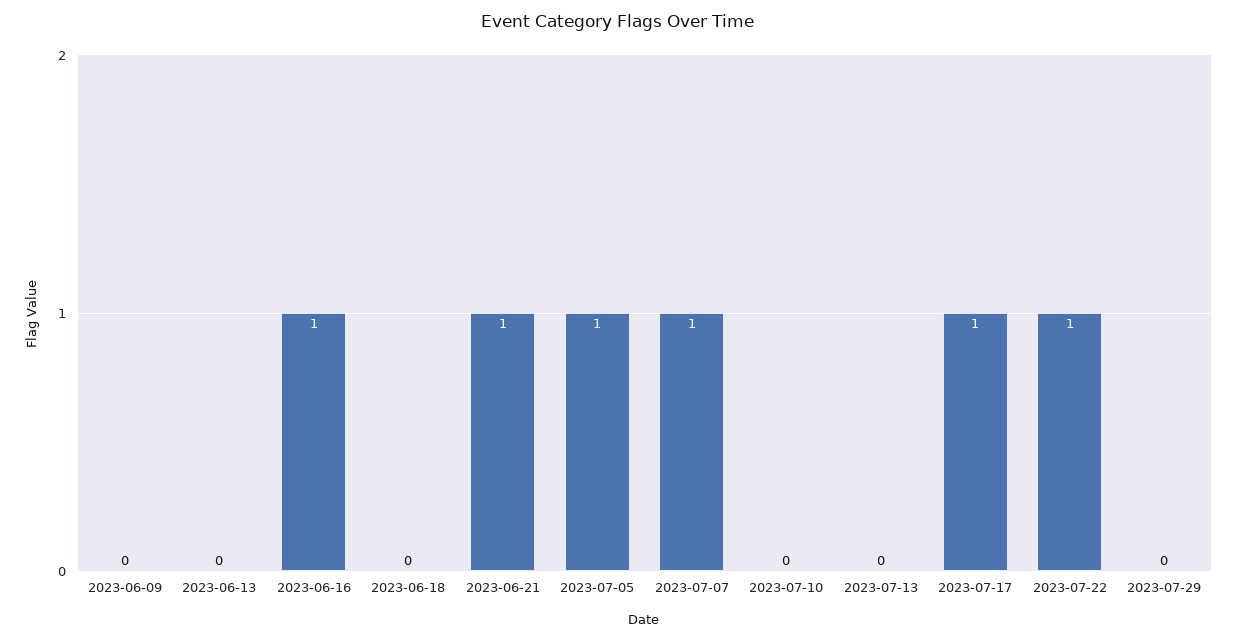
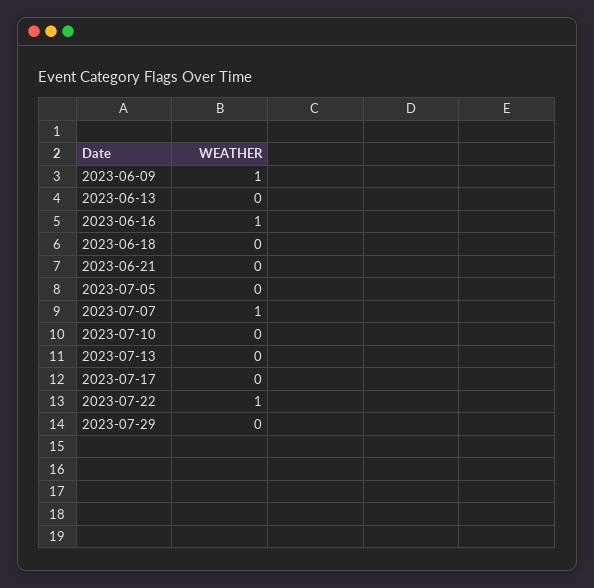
2023-06-09: 0 -> 1
2023-06-21: 1 -> 0
2023-07-05: 1 -> 0
2023-07-17: 1 -> 0

